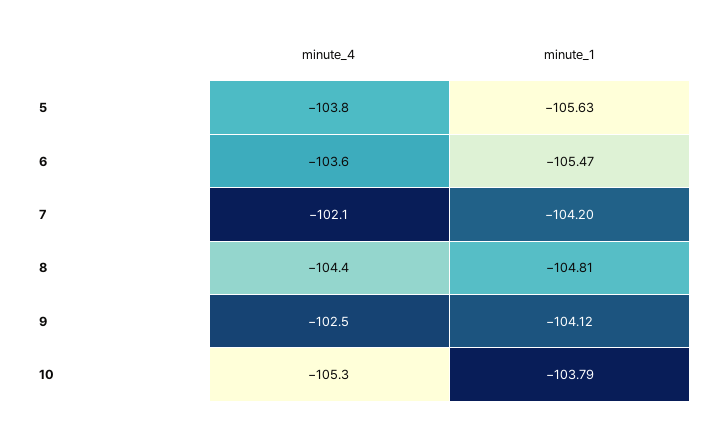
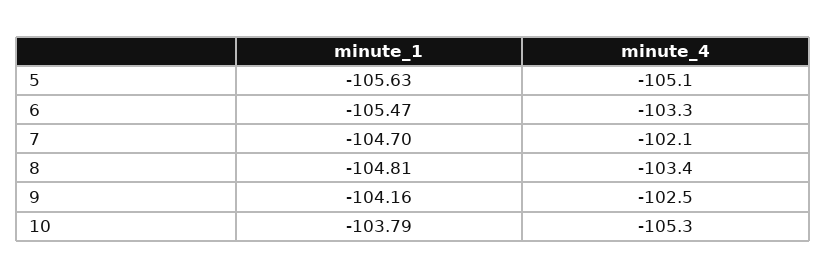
minute_4, 5: -103.8 -> -105.1
minute_4, 6: -103.6 -> -103.3
minute_1, 7: -104.2 -> -104.7
minute_4, 8: -104.4 -> -103.4
minute_1, 9: -104.12 -> -104.16

